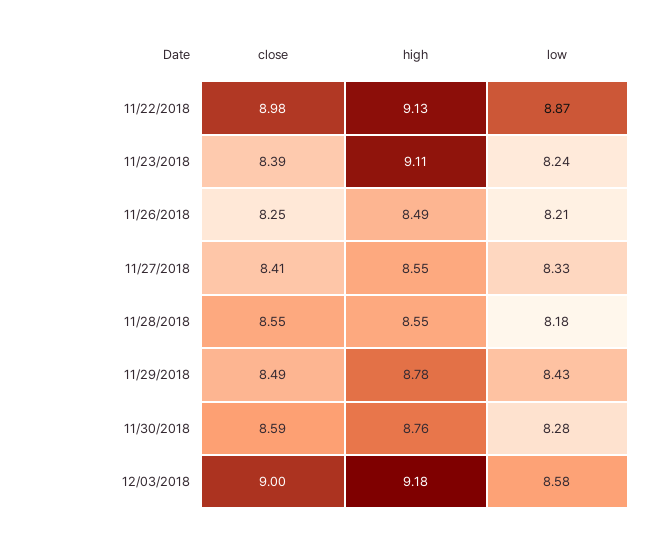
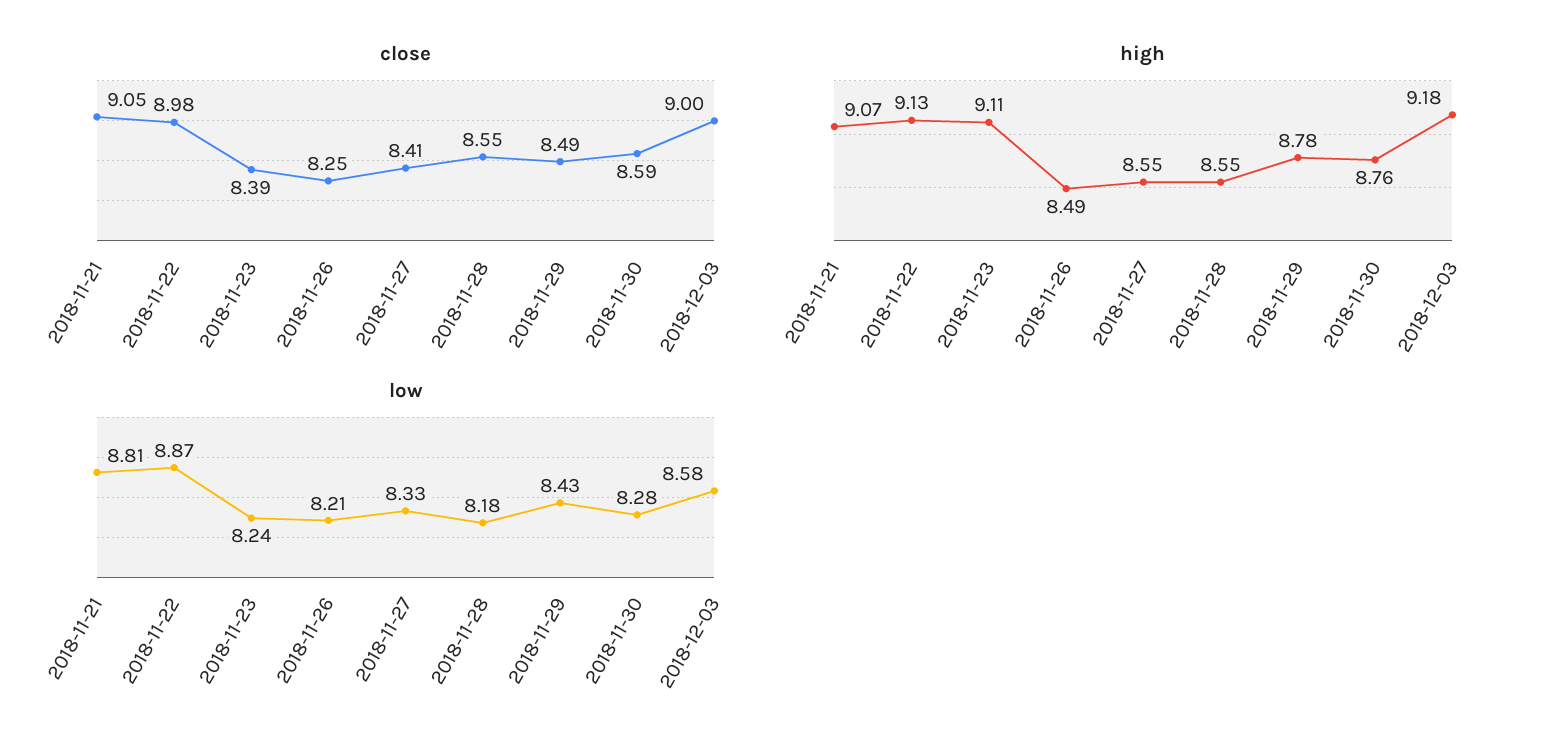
close, 2018-11-21: none -> 9.05
high, 2018-11-21: none -> 9.07
low, 2018-11-21: none -> 8.81

